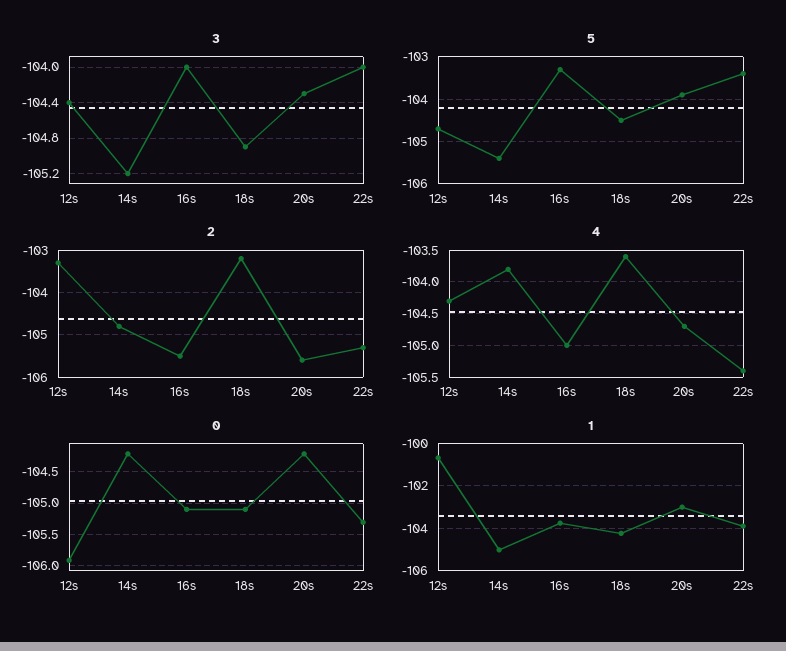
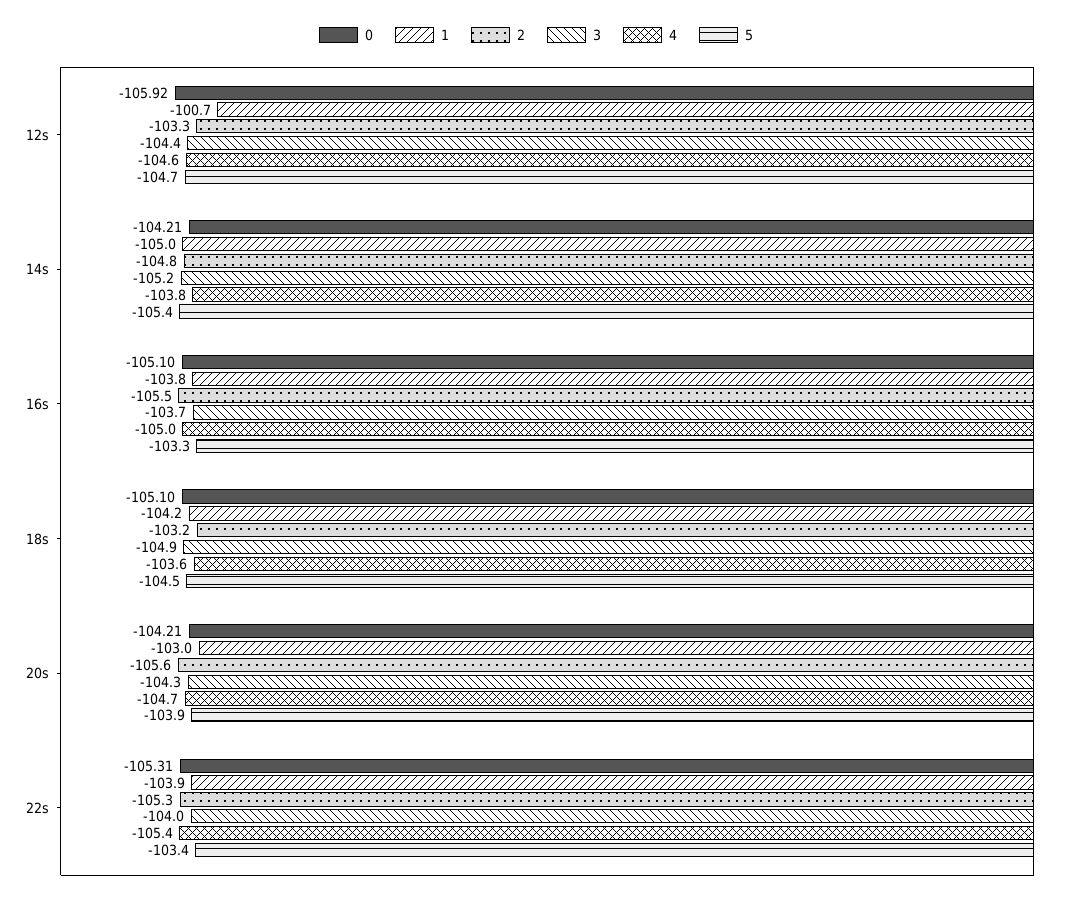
3, 16s: -104 -> -103.7
4, 12s: -104.3 -> -104.6

